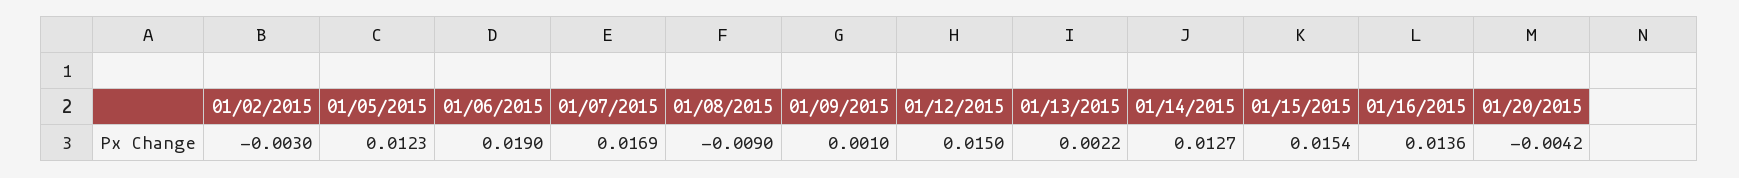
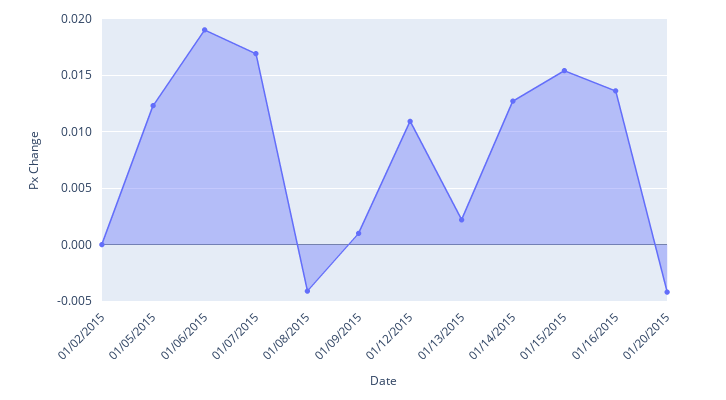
01/02/2015: -0.003 -> 0
01/08/2015: -0.009 -> -0.004
01/12/2015: 0.015 -> 0.011

